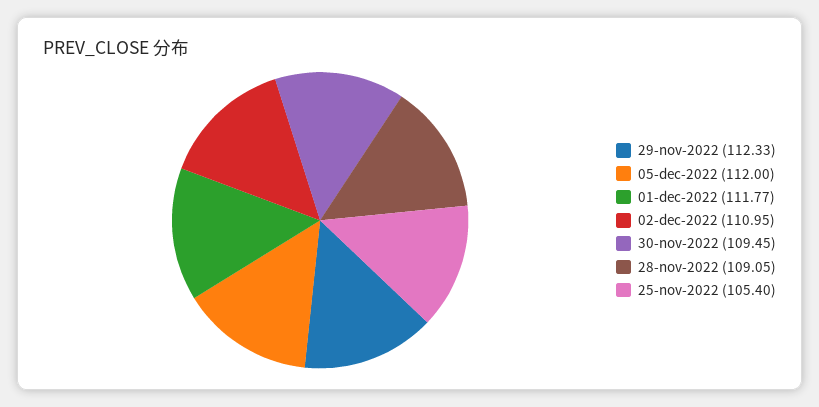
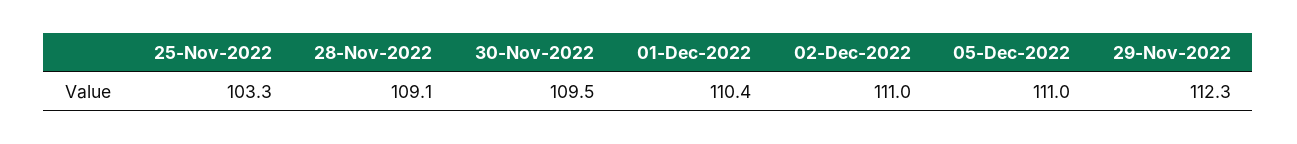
05-dec-2022: 112 -> 111
01-dec-2022: 111.77 -> 110.4
25-nov-2022: 105.4 -> 103.3

